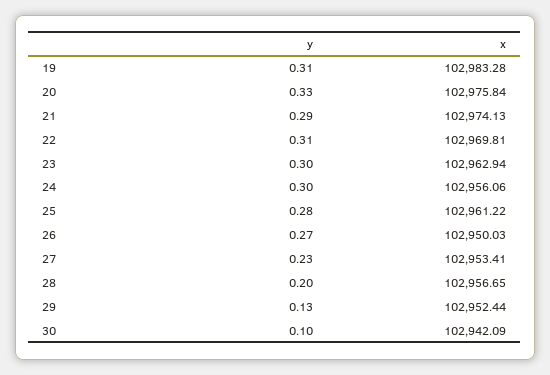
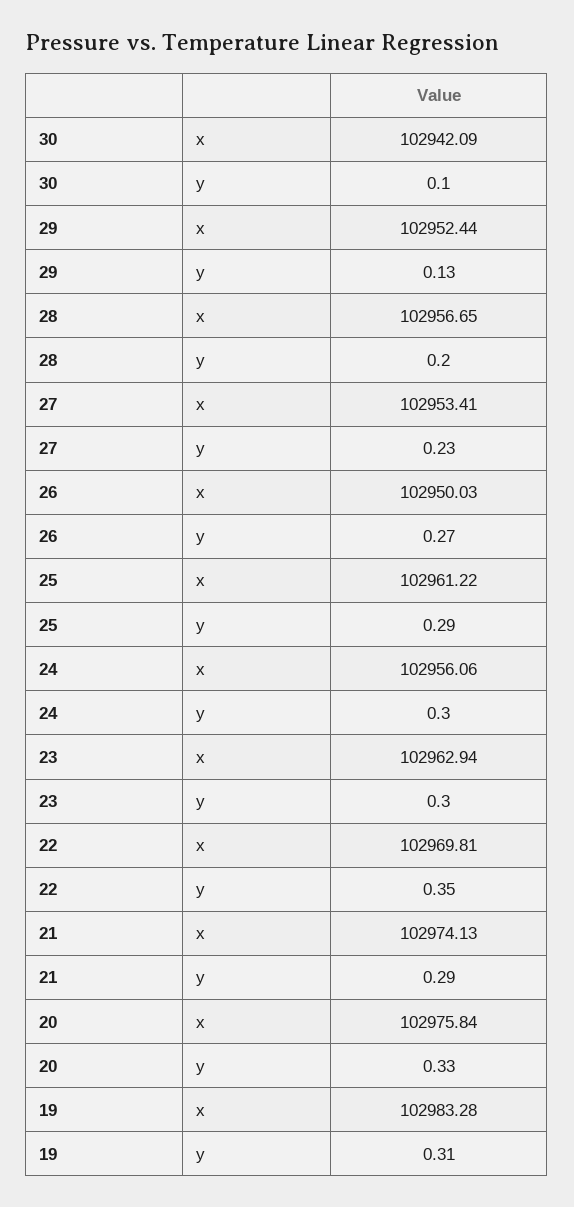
y, 22: 0.31 -> 0.35
y, 25: 0.28 -> 0.29

